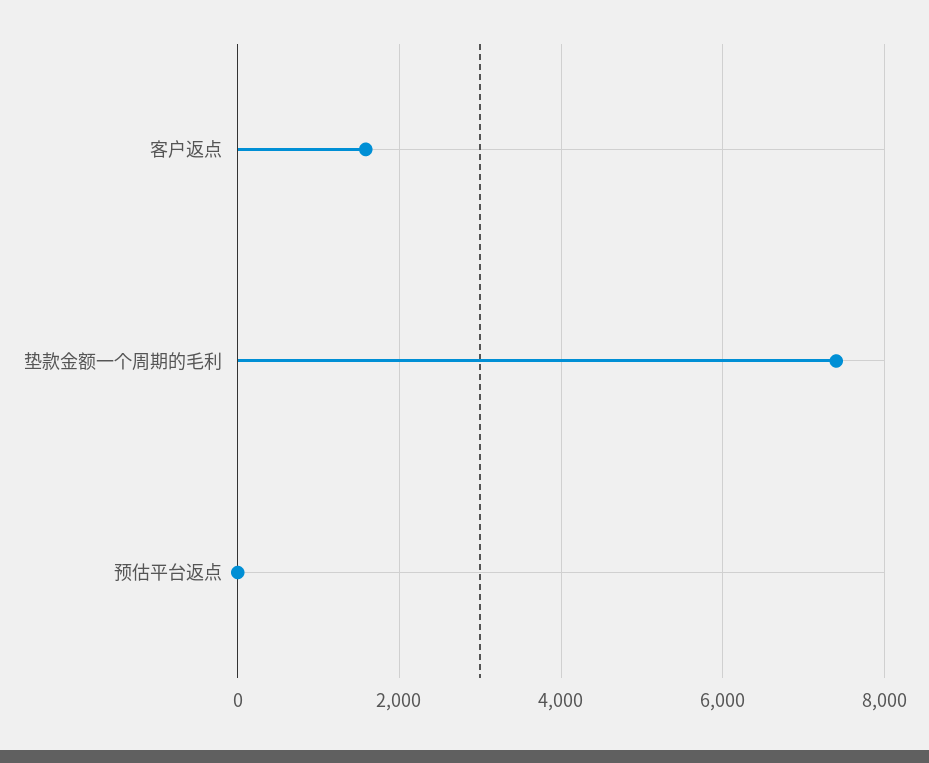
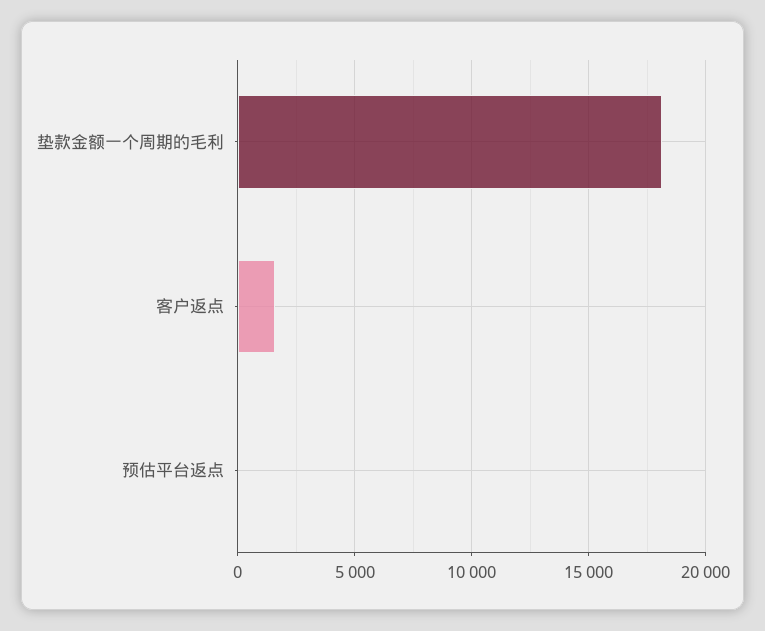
垫款金额一个周期的毛利: 7400 -> 18000

